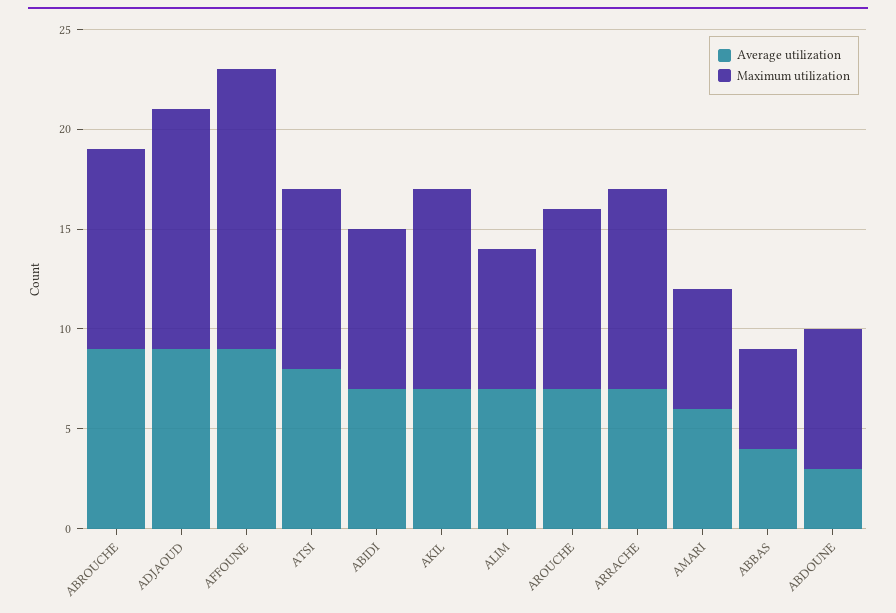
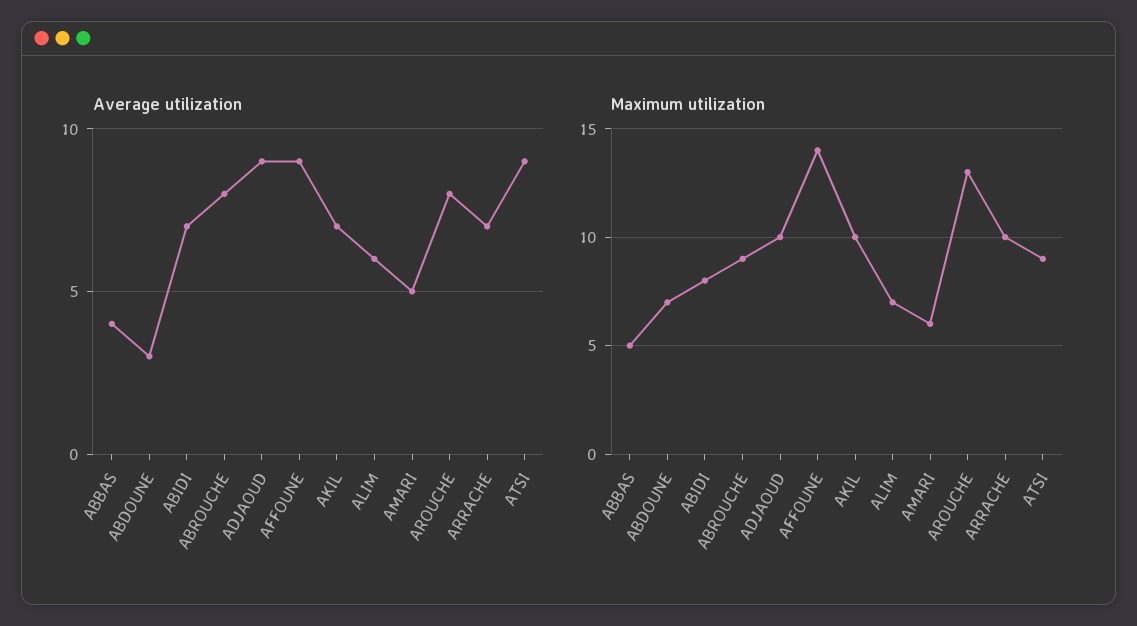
Average utilization, ABROUCHE: 9 -> 8
Maximum utilization, ABROUCHE: 10 -> 9
Maximum utilization, ADJAOUD: 12 -> 10
Average utilization, ATSI: 8 -> 9
Average utilization, ALIM: 7 -> 6
Average utilization, AROUCHE: 7 -> 8
Maximum utilization, AROUCHE: 9 -> 13
Average utilization, AMARI: 6 -> 5

